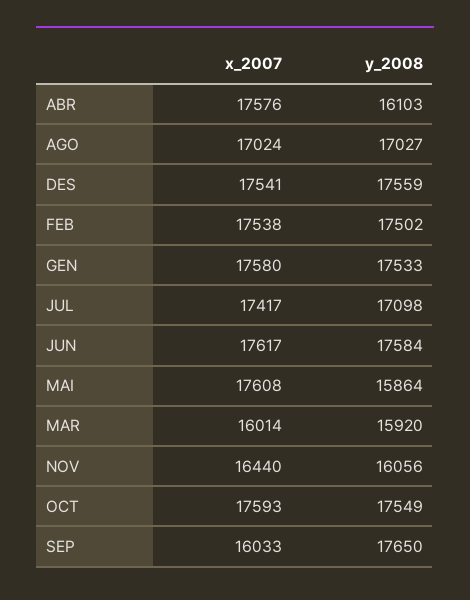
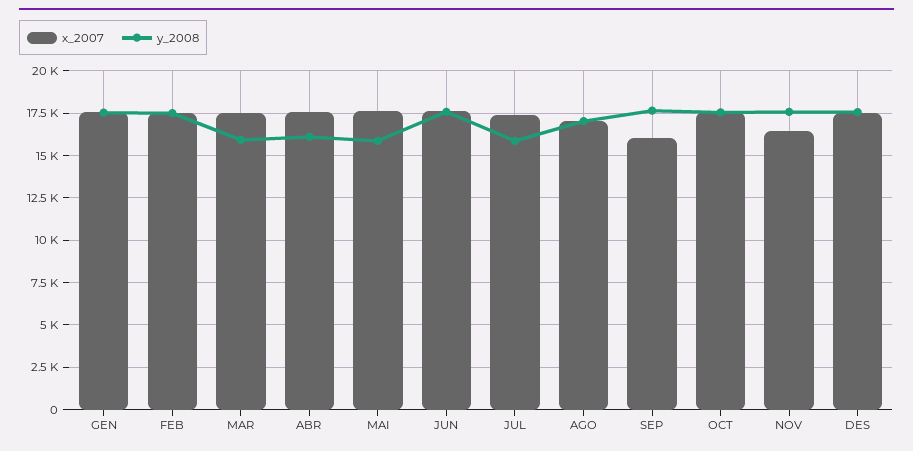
y_2008, JUL: 17098 -> 16000
x_2007, MAR: 16014 -> 17500
y_2008, NOV: 16056 -> 17500

